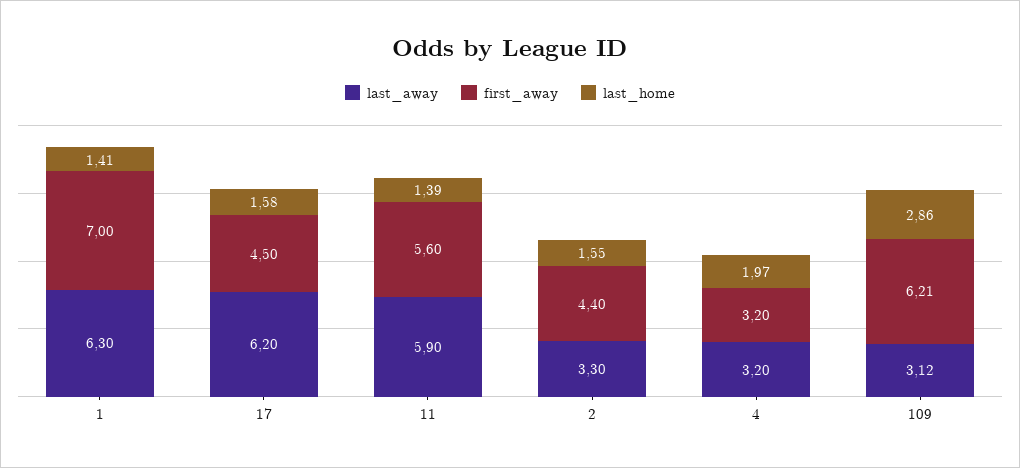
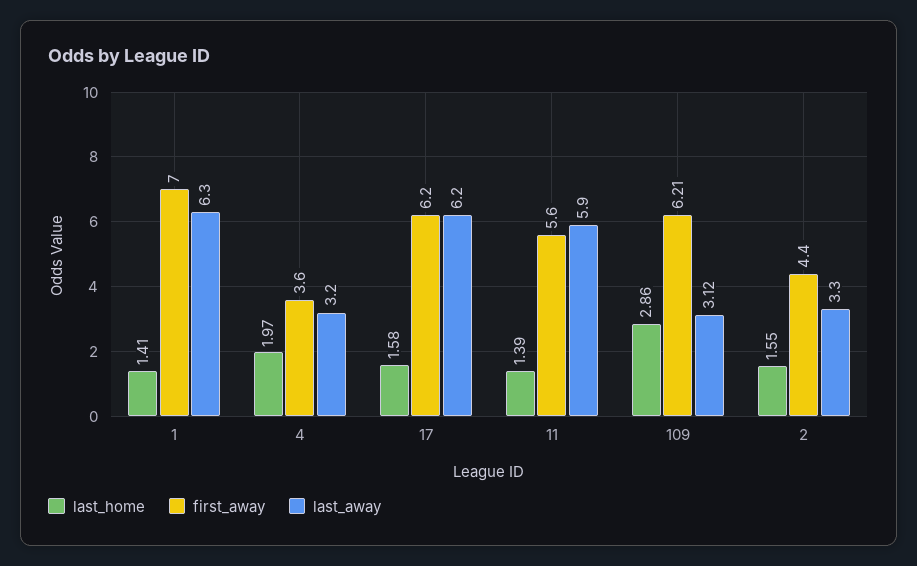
first_away, 17: 4.5 -> 6.2
first_away, 4: 3.2 -> 3.6

